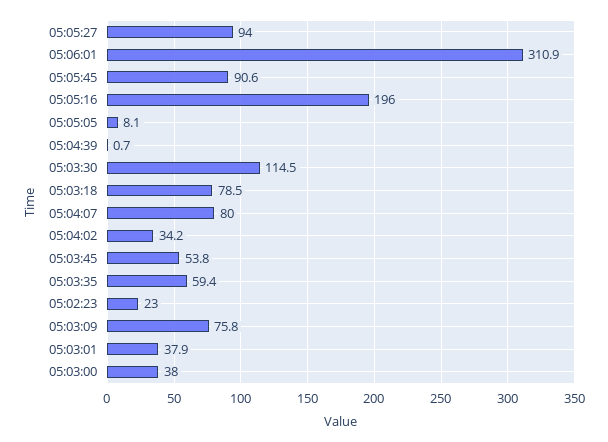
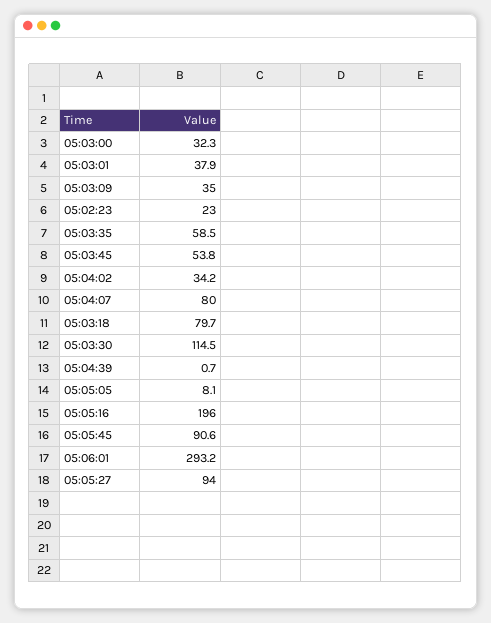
05:06:01: 310.9 -> 293.2
05:03:18: 78.5 -> 79.7
05:03:35: 59.4 -> 58.5
05:03:09: 75.8 -> 35
05:03:00: 38 -> 32.3

